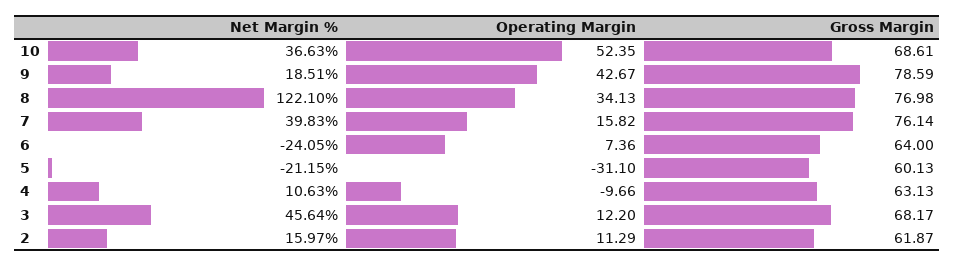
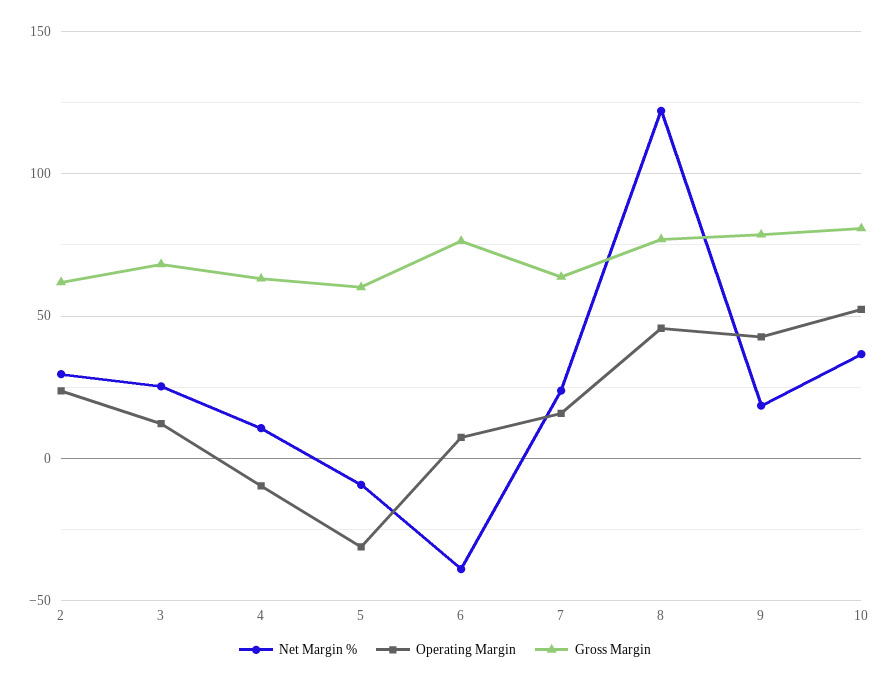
Gross Margin, 10: 68.61 -> 80
Operating Margin, 8: 34.13 -> 45
Net Margin %, 7: 39.83 -> 25
Gross Margin, 7: 76.14 -> 65
Net Margin %, 6: -24.05 -> -40
Gross Margin, 6: 64 -> 75
Net Margin %, 5: -21.15 -> -10
Net Margin %, 3: 45.64 -> 25
Net Margin %, 2: 15.97 -> 30
Operating Margin, 2: 11.29 -> 25

